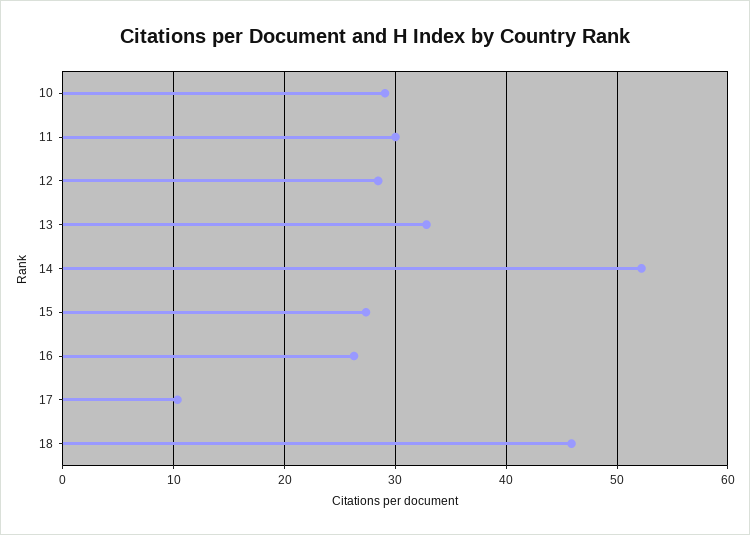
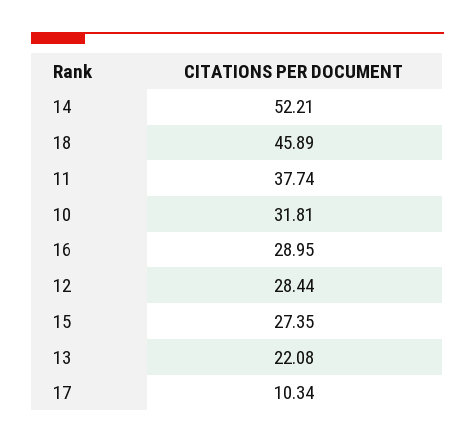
10: 29 -> 31.81
11: 30 -> 37.74
13: 33 -> 22.08
16: 26 -> 28.95

